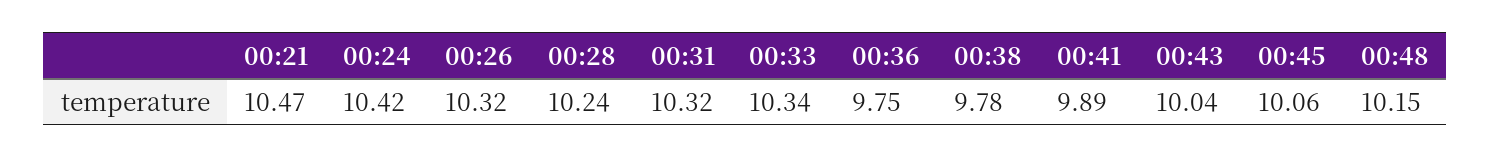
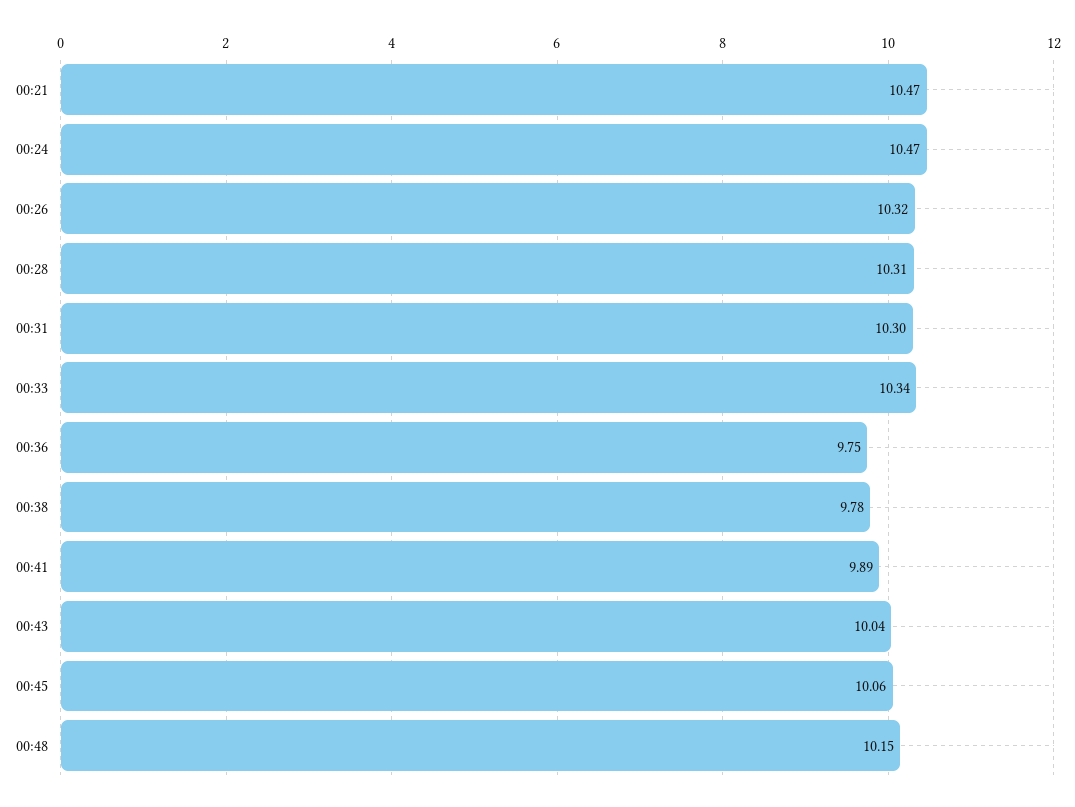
00:24: 10.42 -> 10.47
00:28: 10.24 -> 10.31
00:31: 10.32 -> 10.3

